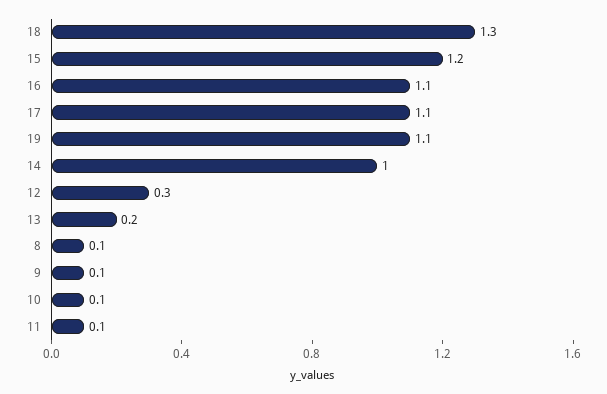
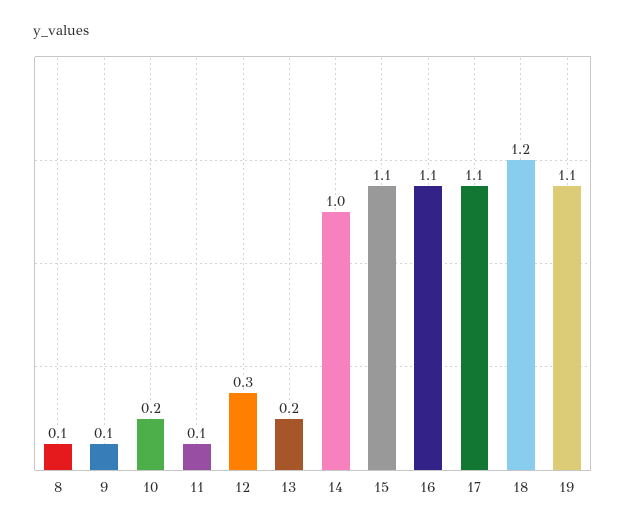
18: 1.3 -> 1.2
15: 1.2 -> 1.1
10: 0.1 -> 0.2

